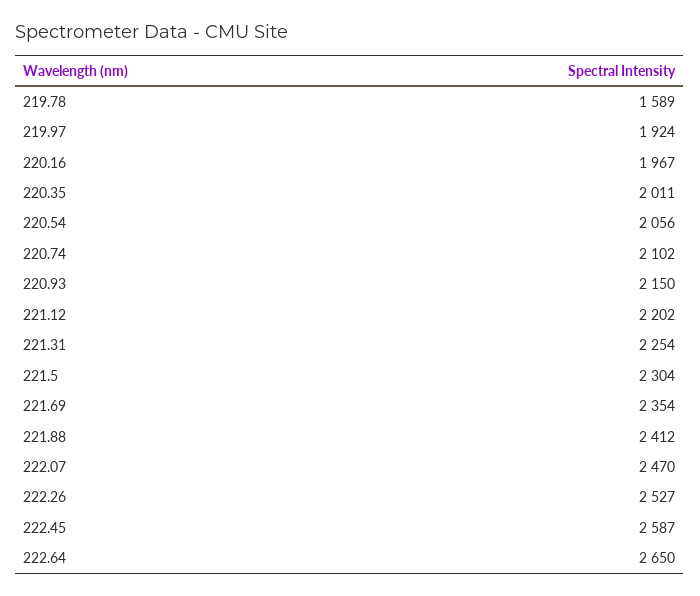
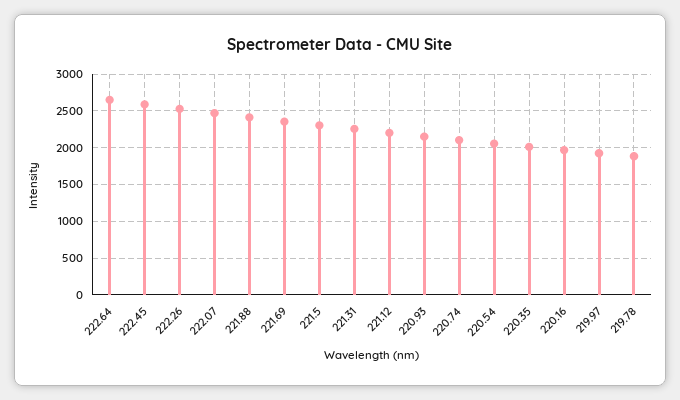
219.78: 1589 -> 1900

